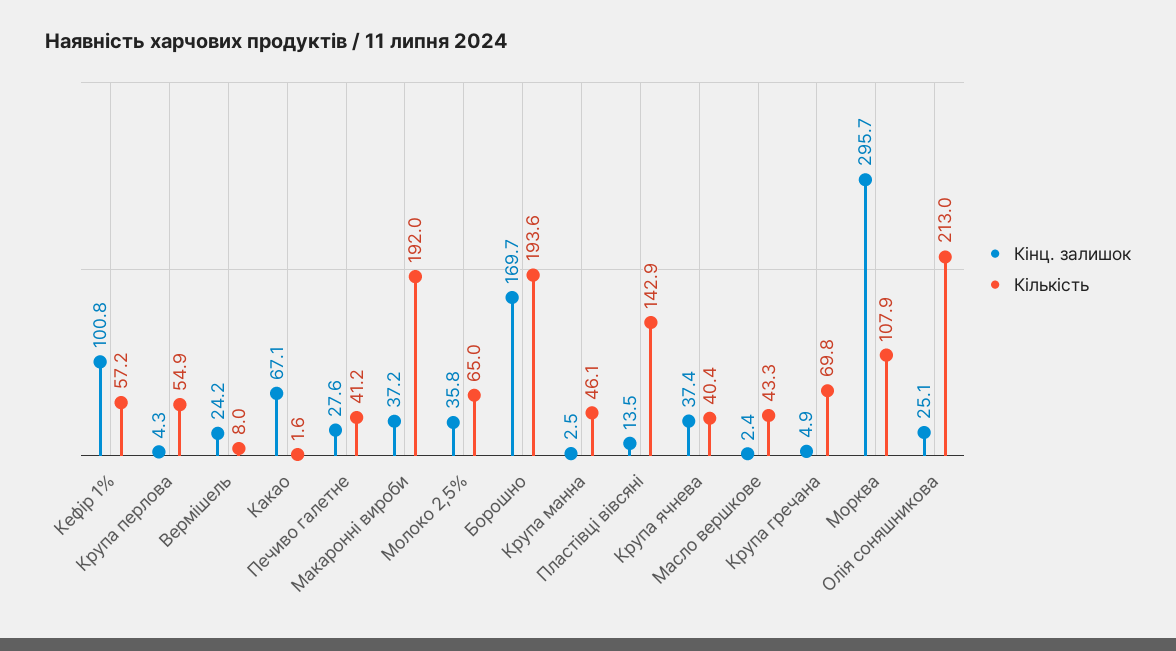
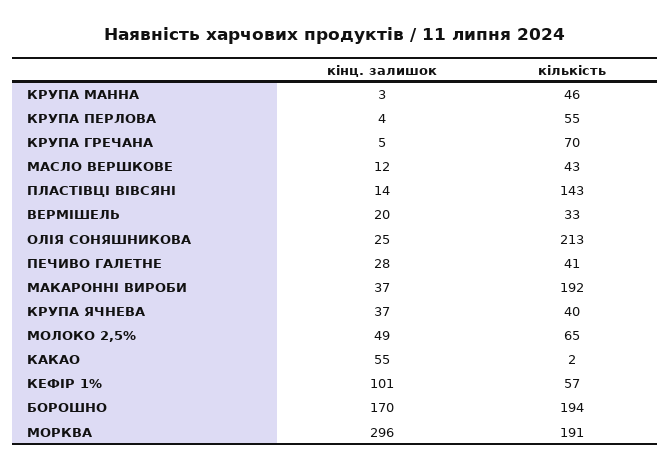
Кінц. залишок, Вермішель: 24.2 -> 20
Кількість, Вермішель: 8 -> 33
Кінц. залишок, Какао: 67.1 -> 55
Кінц. залишок, Молоко 2,5%: 35.8 -> 49
Кінц. залишок, Масло вершкове: 2.4 -> 12
Кількість, Морква: 107.9 -> 191

